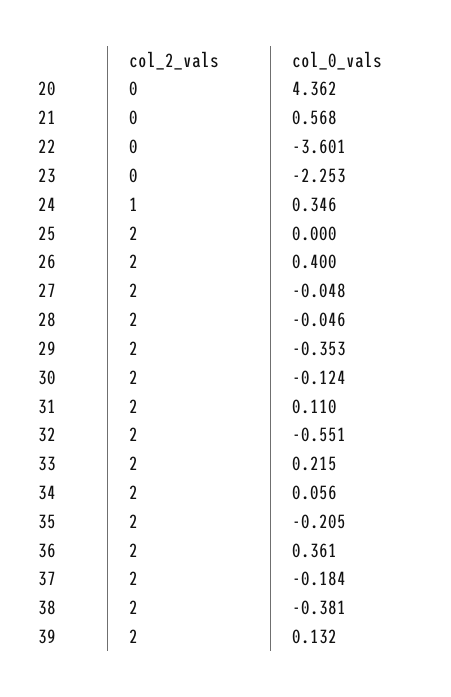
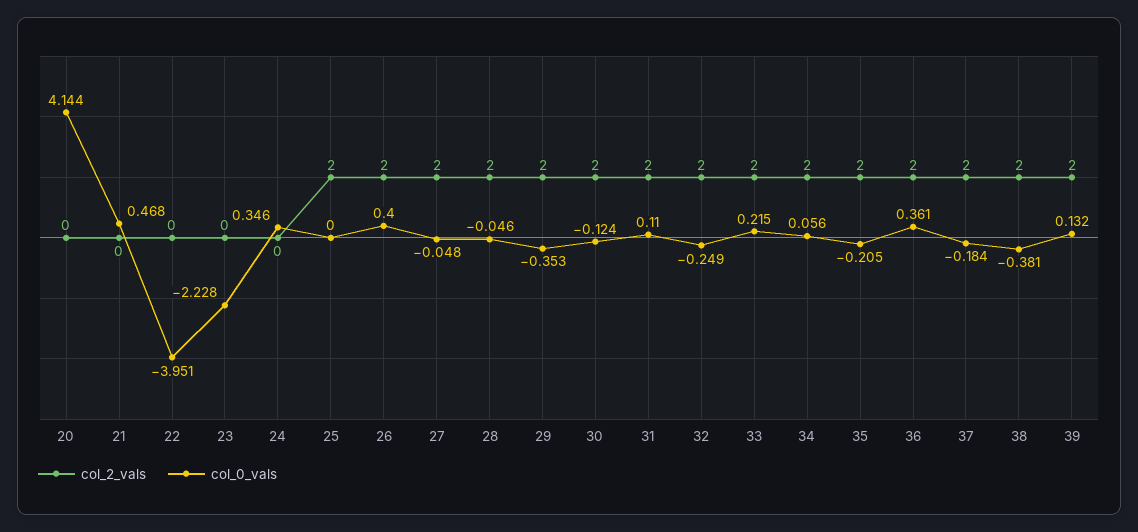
col_0_vals, 20: 4.362 -> 4.144
col_0_vals, 21: 0.568 -> 0.468
col_0_vals, 22: -3.601 -> -3.951
col_0_vals, 23: -2.253 -> -2.228
col_2_vals, 24: 1 -> 0
col_0_vals, 32: -0.551 -> -0.249

